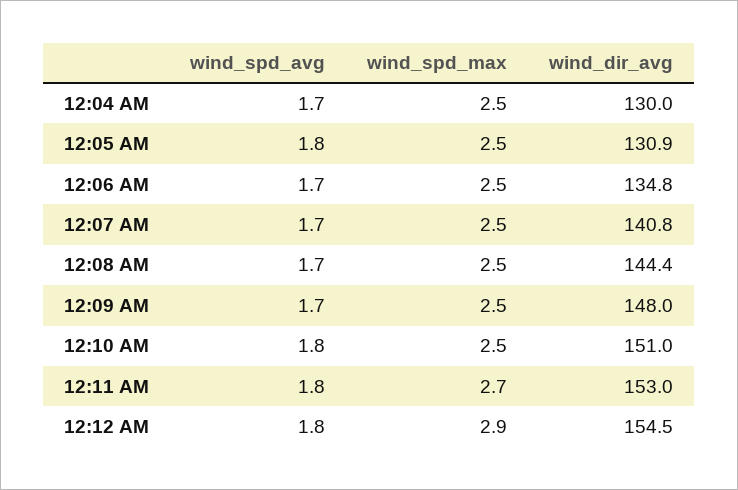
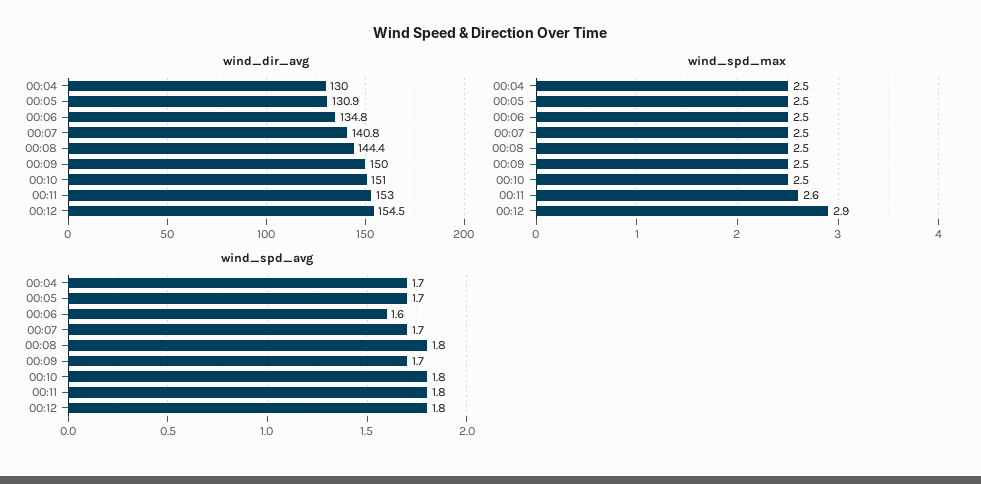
wind_spd_avg, 12:05 AM: 1.8 -> 1.7
wind_spd_avg, 12:06 AM: 1.7 -> 1.6
wind_spd_avg, 12:08 AM: 1.7 -> 1.8
wind_dir_avg, 12:09 AM: 148 -> 150
wind_spd_max, 12:11 AM: 2.7 -> 2.6

